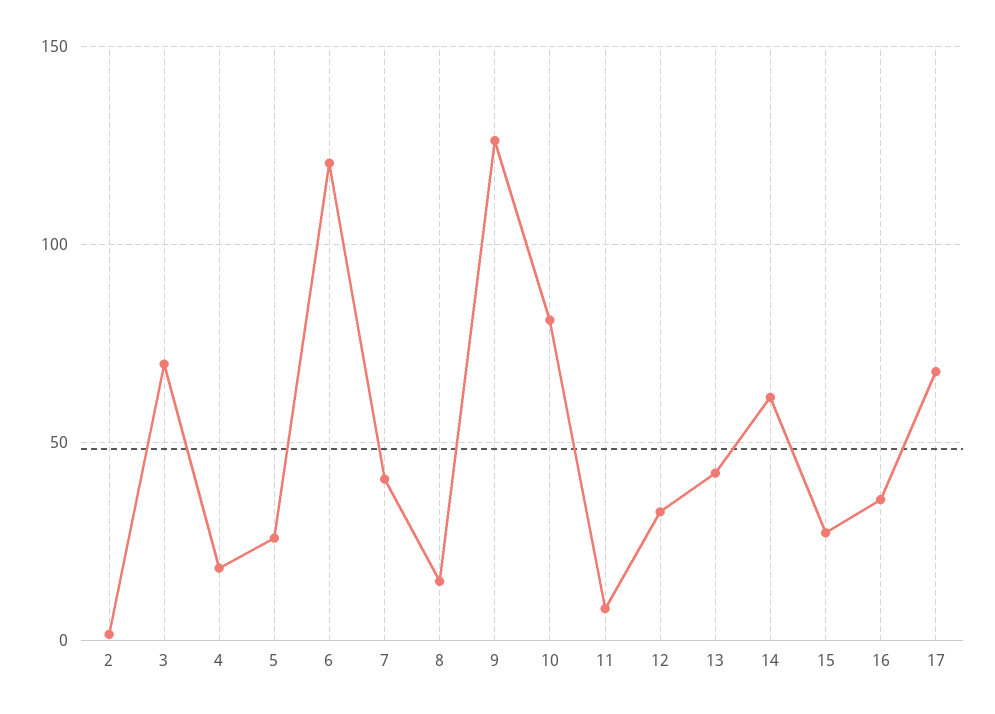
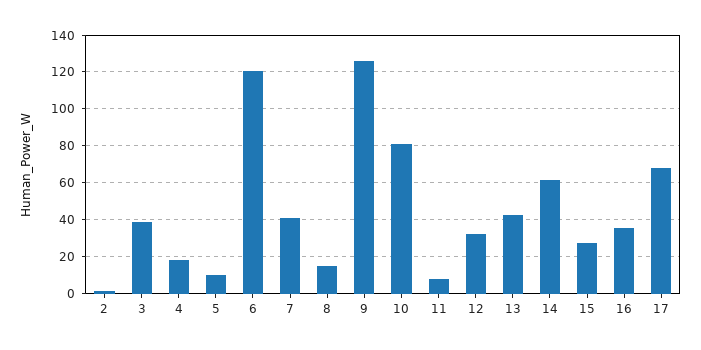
3: 70 -> 40
5: 25 -> 10

